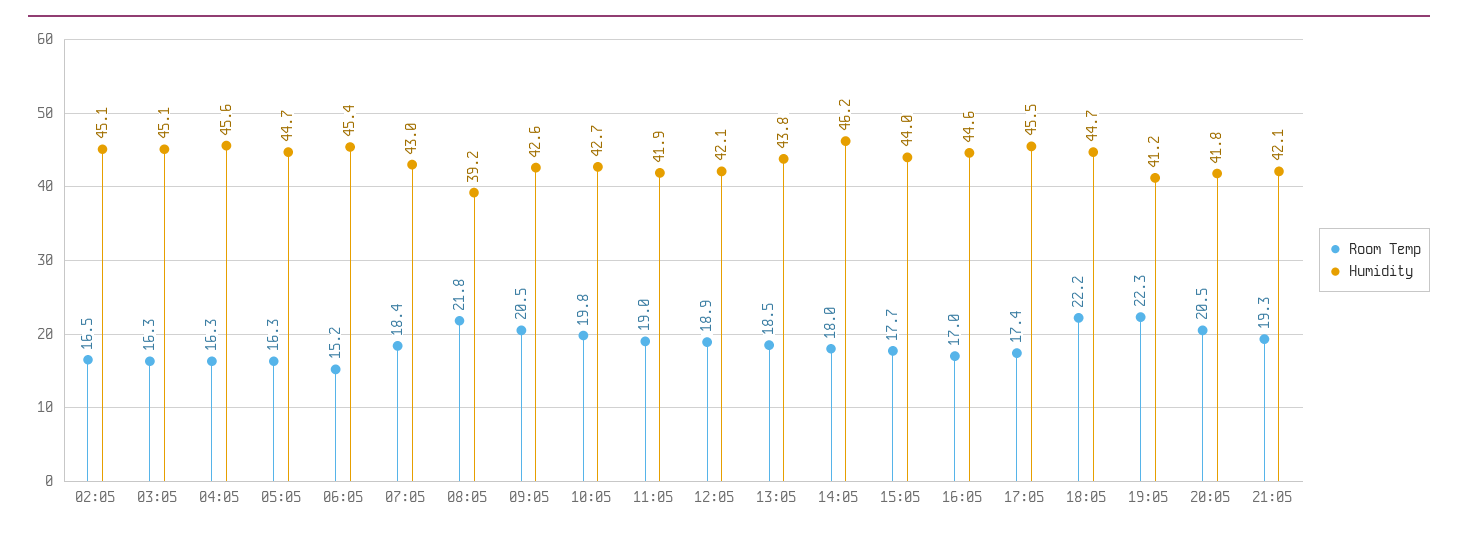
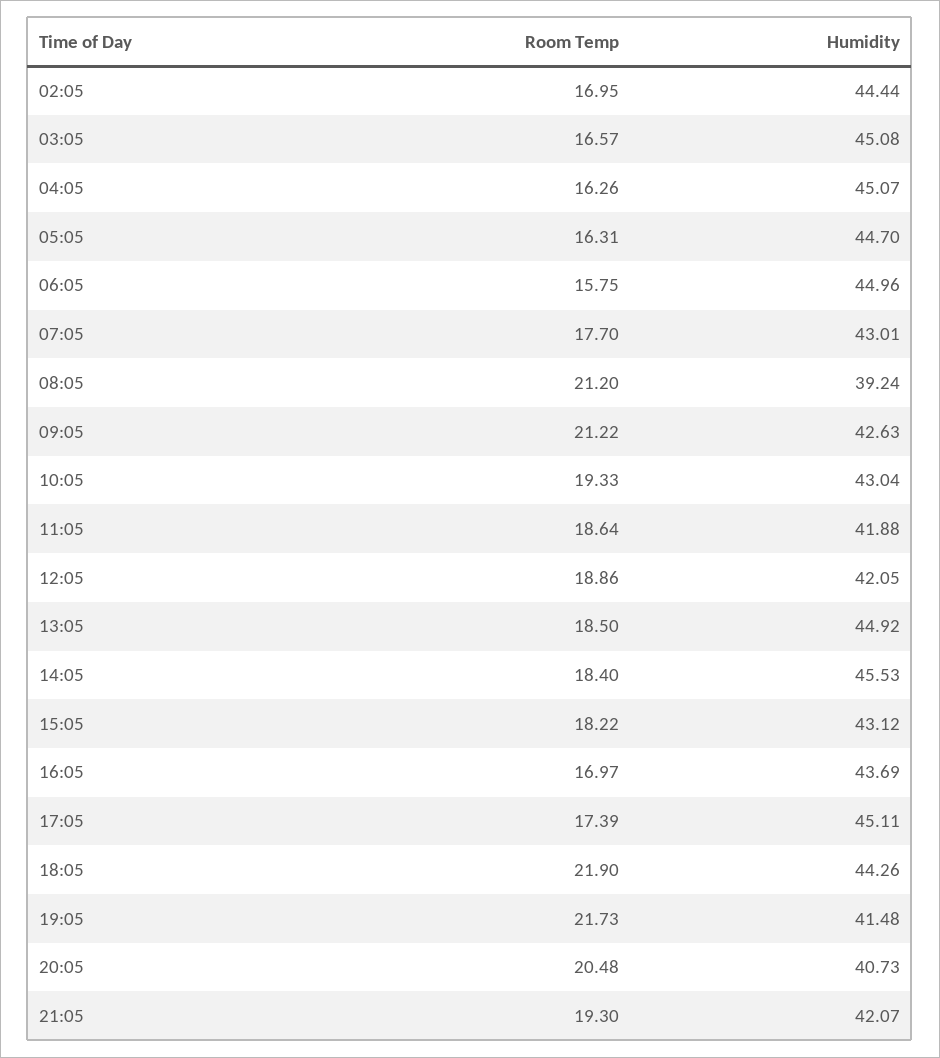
Room Temp, 02:05: 16.5 -> 16.95
Humidity, 02:05: 45.1 -> 44.44
Room Temp, 03:05: 16.3 -> 16.57
Humidity, 04:05: 45.6 -> 45.07
Room Temp, 06:05: 15.2 -> 15.75
Humidity, 06:05: 45.4 -> 44.96
Room Temp, 07:05: 18.4 -> 17.7
Room Temp, 08:05: 21.8 -> 21.2
Room Temp, 09:05: 20.5 -> 21.22
Room Temp, 10:05: 19.8 -> 19.33
Humidity, 10:05: 42.7 -> 43.04
Room Temp, 11:05: 19 -> 18.64
Humidity, 13:05: 43.8 -> 44.92
Room Temp, 14:05: 18 -> 18.4
Humidity, 14:05: 46.2 -> 45.53
Room Temp, 15:05: 17.7 -> 18.22
Humidity, 15:05: 44 -> 43.12
Humidity, 16:05: 44.6 -> 43.69
Humidity, 17:05: 45.5 -> 45.11
Room Temp, 18:05: 22.2 -> 21.9
Humidity, 18:05: 44.7 -> 44.26
Room Temp, 19:05: 22.3 -> 21.73
Humidity, 19:05: 41.2 -> 41.48
Humidity, 20:05: 41.8 -> 40.73

